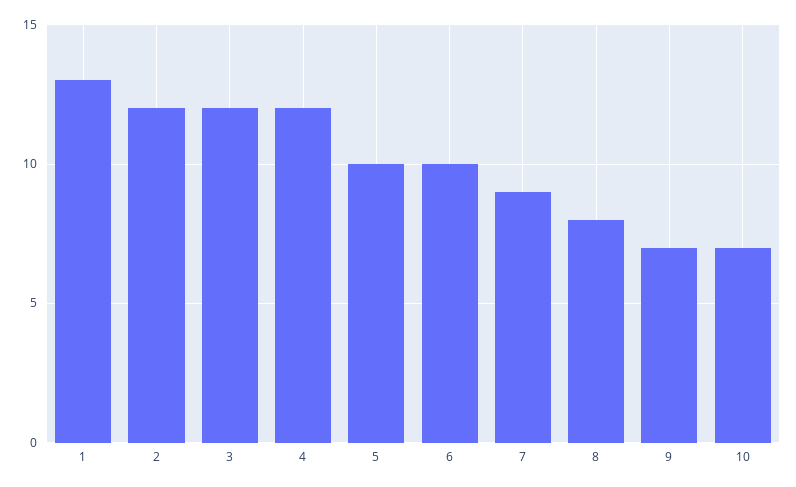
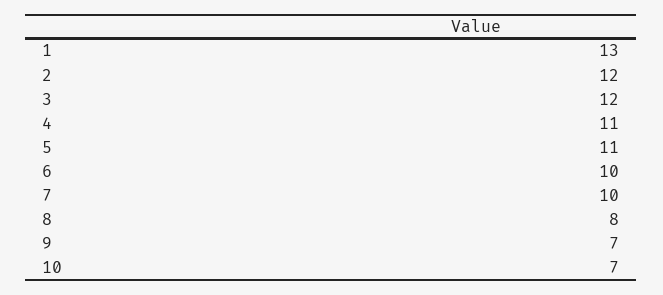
4: 12 -> 11
5: 10 -> 11
7: 9 -> 10

